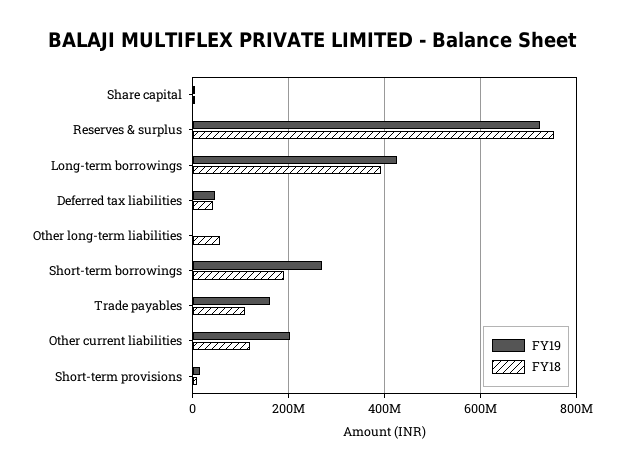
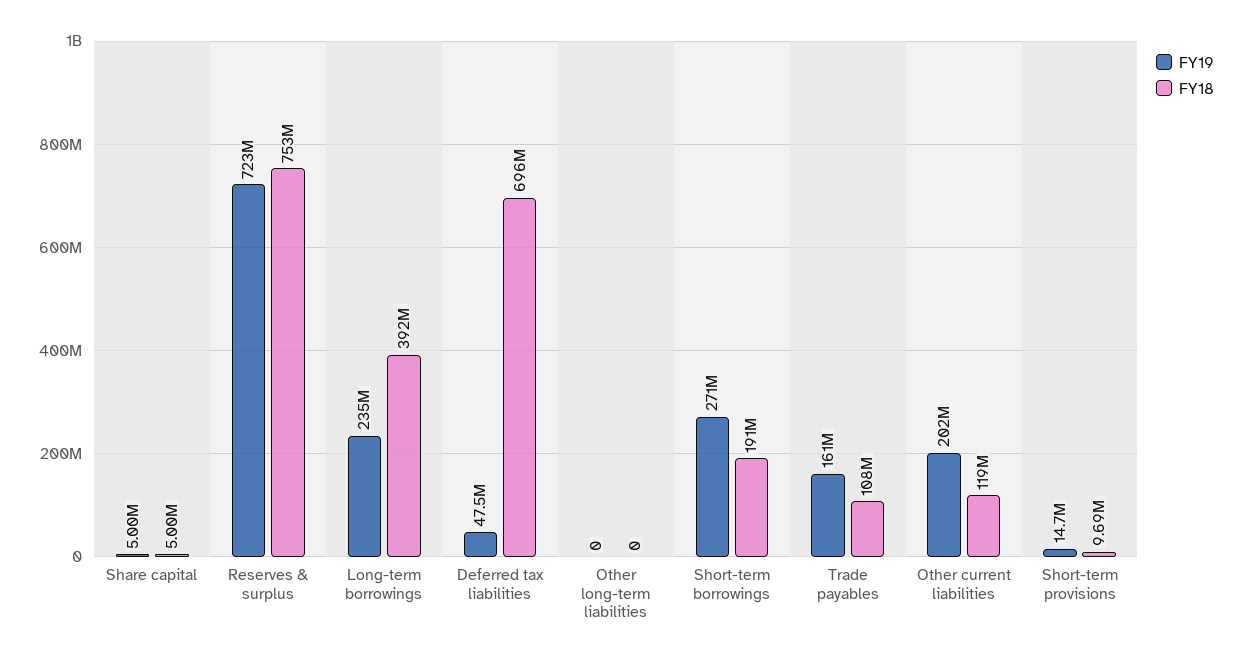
FY19, Long-term borrowings: 420000000 -> 235000000
FY18, Deferred tax liabilities: 40000000 -> 696000000
FY18, Other long-term liabilities: 60000000 -> 0

